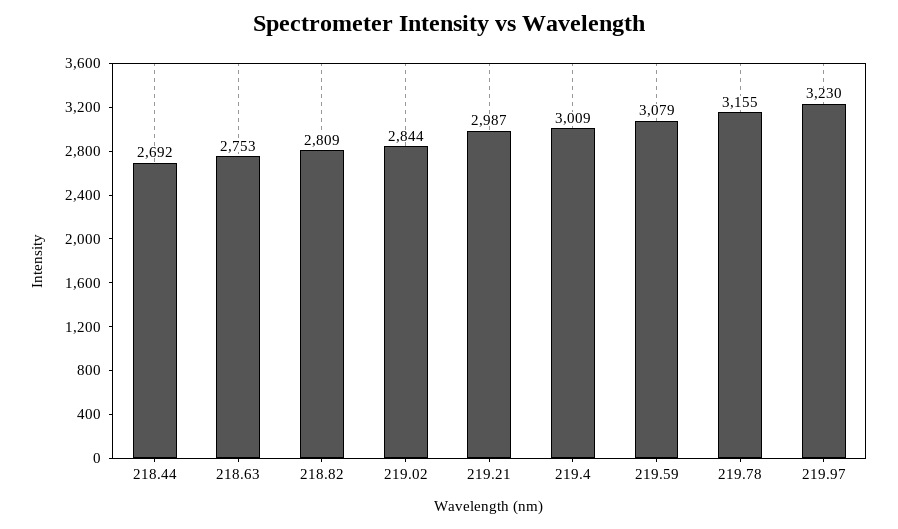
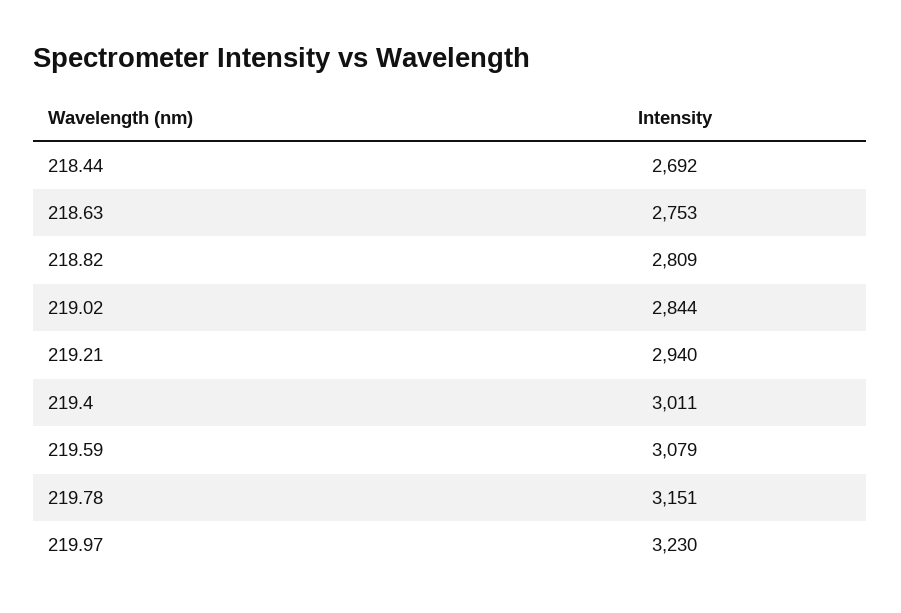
219.21: 2987 -> 2940
219.4: 3009 -> 3011
219.78: 3155 -> 3151

